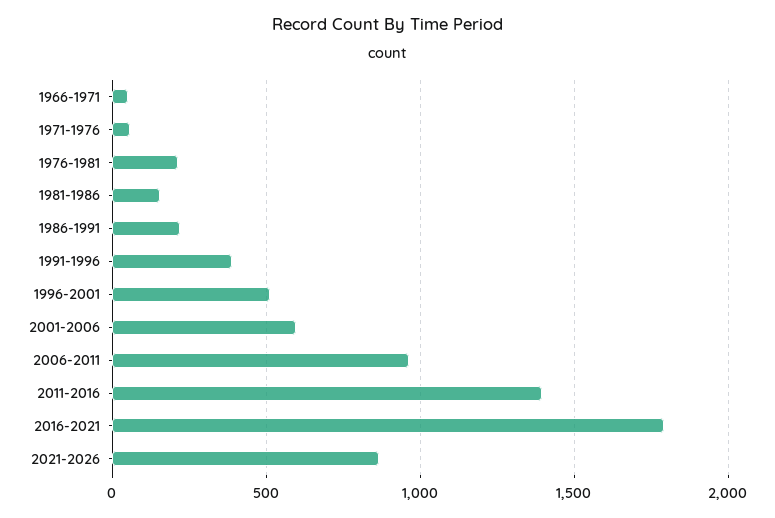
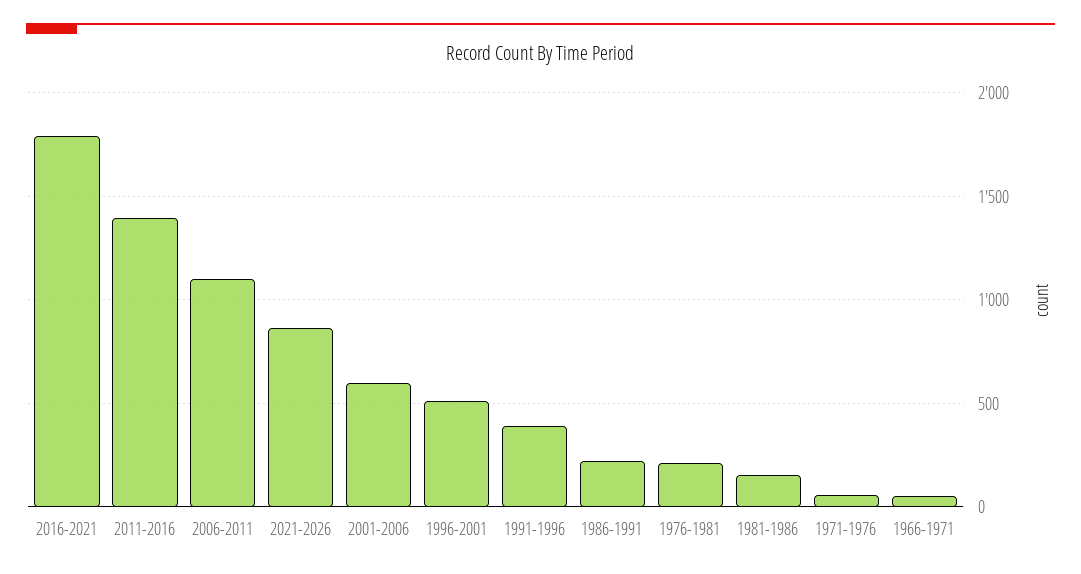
2006-2011: 950 -> 1100

